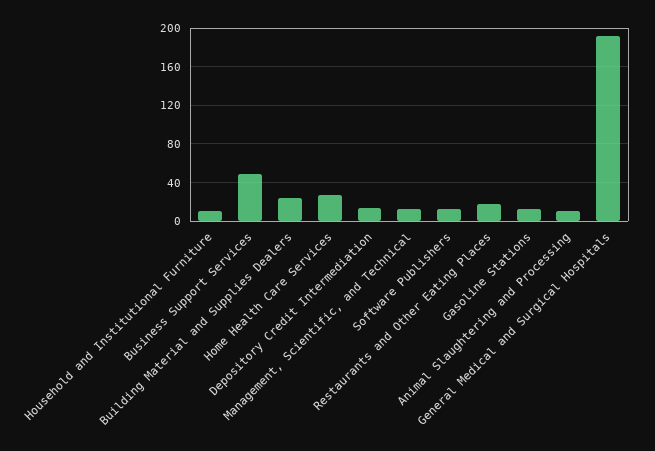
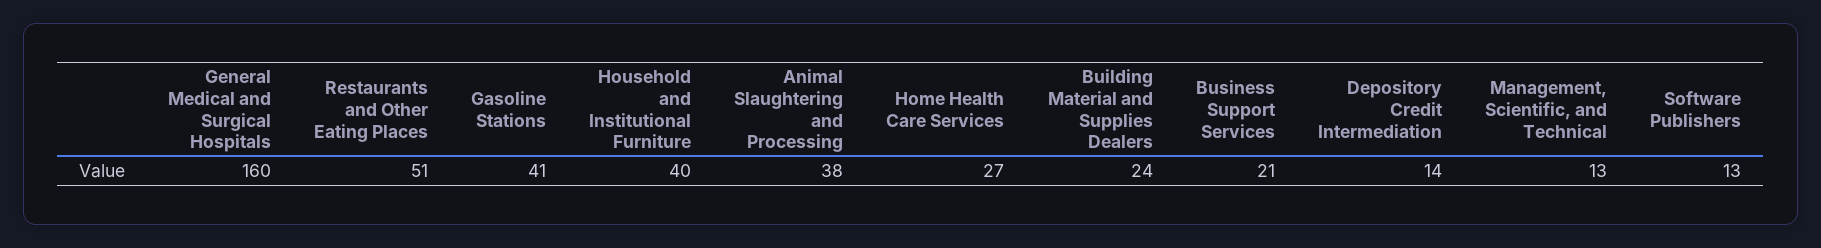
Household and Institutional Furniture: 10 -> 40
Business Support Services: 50 -> 21
Restaurants and Other Eating Places: 20 -> 51
Gasoline Stations: 10 -> 41
Animal Slaughtering and Processing: 10 -> 38
General Medical and Surgical Hospitals: 190 -> 160

